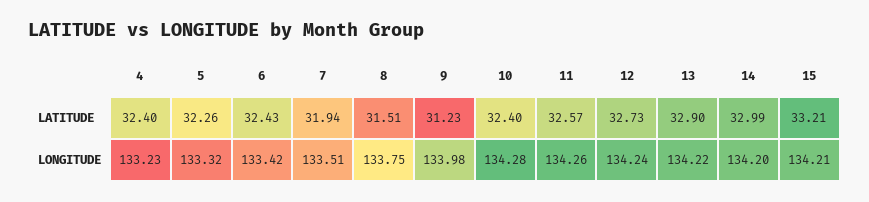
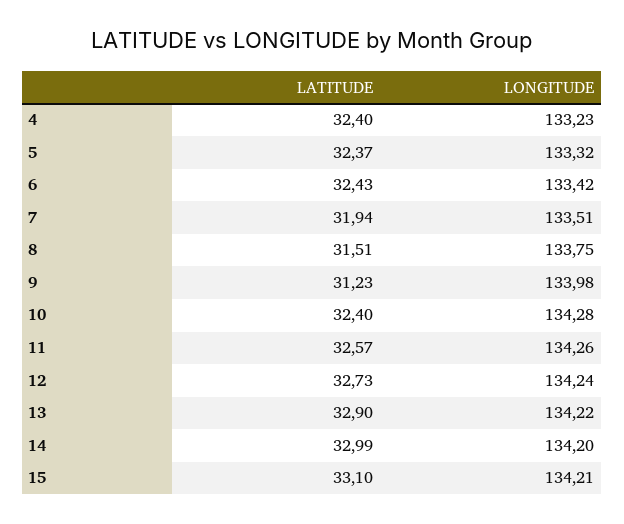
5, LATITUDE: 32.26 -> 32.37
15, LATITUDE: 33.21 -> 33.1

